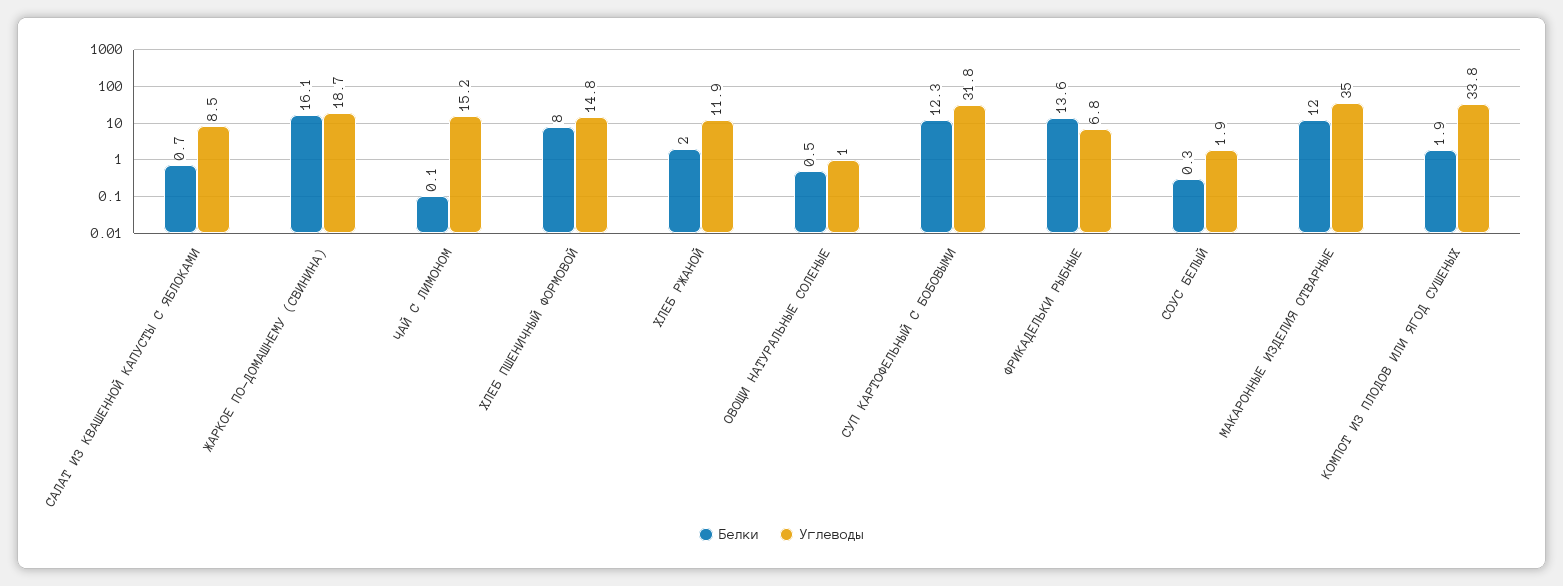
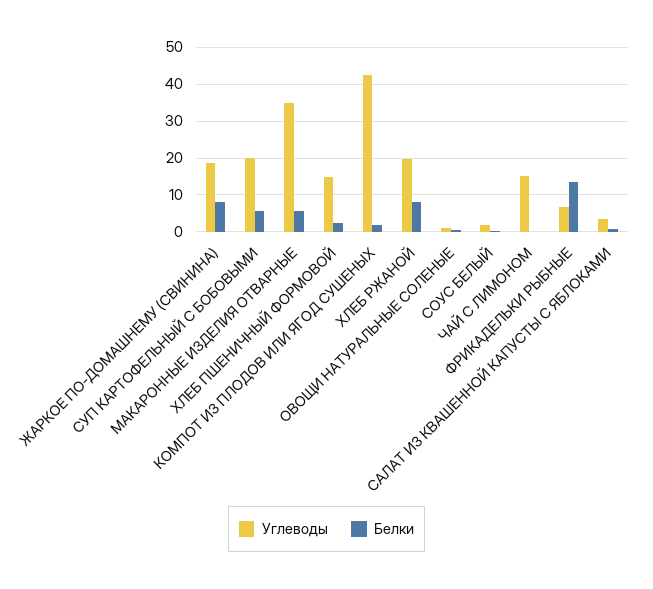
Углеводы, САЛАТ ИЗ КВАШЕННОЙ КАПУСТЫ С ЯБЛОКАМИ: 8.5 -> 4
Белки, ЖАРКОЕ ПО-ДОМАШНЕМУ (СВИНИНА): 16.1 -> 8
Белки, ХЛЕБ ПШЕНИЧНЫЙ ФОРМОВОЙ: 8 -> 2
Белки, ХЛЕБ РЖАНОЙ: 2 -> 8
Углеводы, ХЛЕБ РЖАНОЙ: 11.9 -> 20
Белки, СУП КАРТОФЕЛЬНЫЙ С БОБОВЫМИ: 12.3 -> 6
Углеводы, СУП КАРТОФЕЛЬНЫЙ С БОБОВЫМИ: 31.8 -> 20
Белки, МАКАРОННЫЕ ИЗДЕЛИЯ ОТВАРНЫЕ: 12 -> 6
Углеводы, КОМПОТ ИЗ ПЛОДОВ ИЛИ ЯГОД СУШЕНЫХ: 33.8 -> 42

